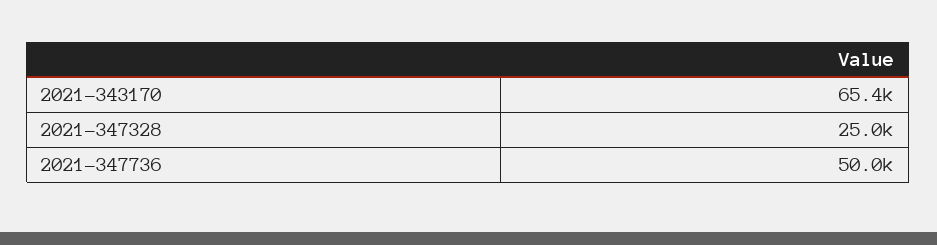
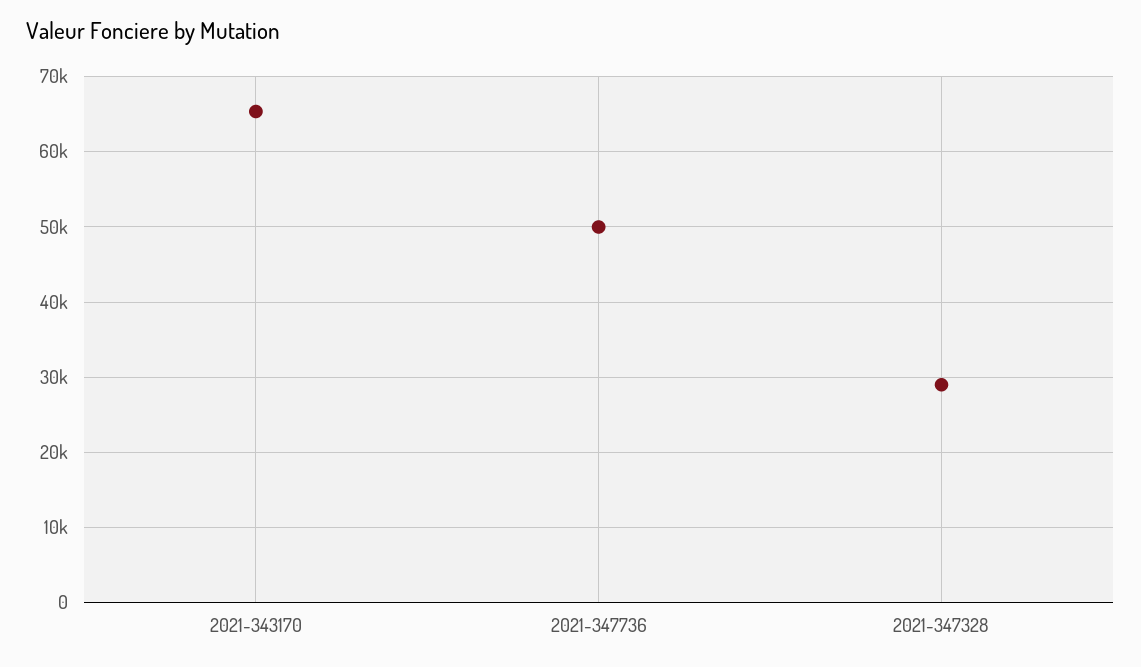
2021-347328: 25000 -> 29000

